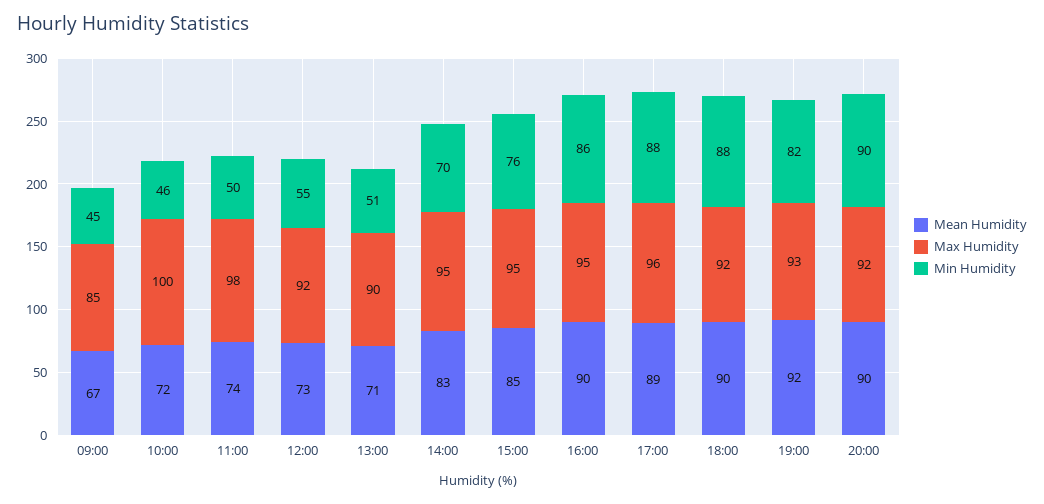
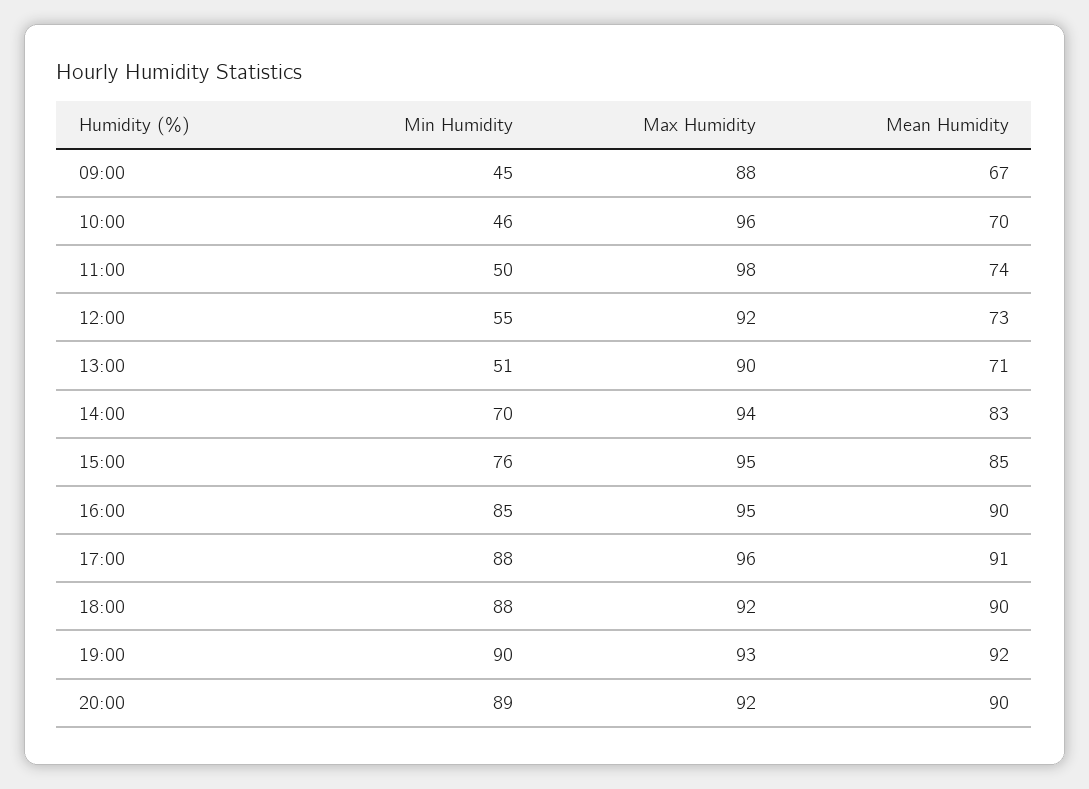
Max Humidity, 09:00: 85 -> 88
Mean Humidity, 10:00: 72 -> 70
Max Humidity, 10:00: 100 -> 96
Max Humidity, 14:00: 95 -> 94
Min Humidity, 16:00: 86 -> 85
Mean Humidity, 17:00: 89 -> 91
Min Humidity, 19:00: 82 -> 90
Min Humidity, 20:00: 90 -> 89

